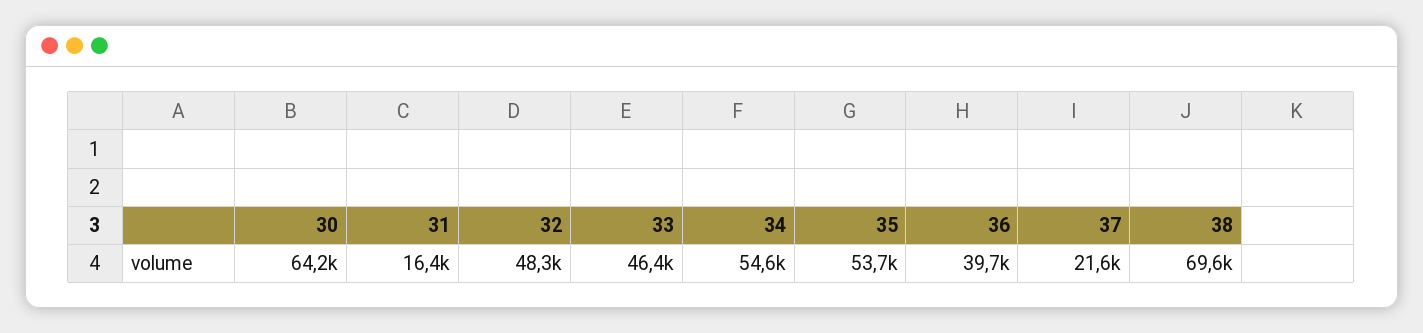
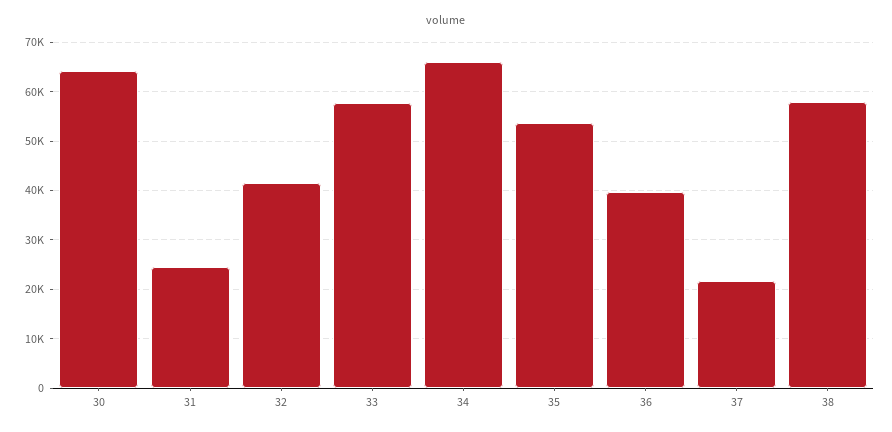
31: 16400 -> 24000
32: 48300 -> 42000
33: 46400 -> 58000
34: 54600 -> 66000
38: 69600 -> 58000

